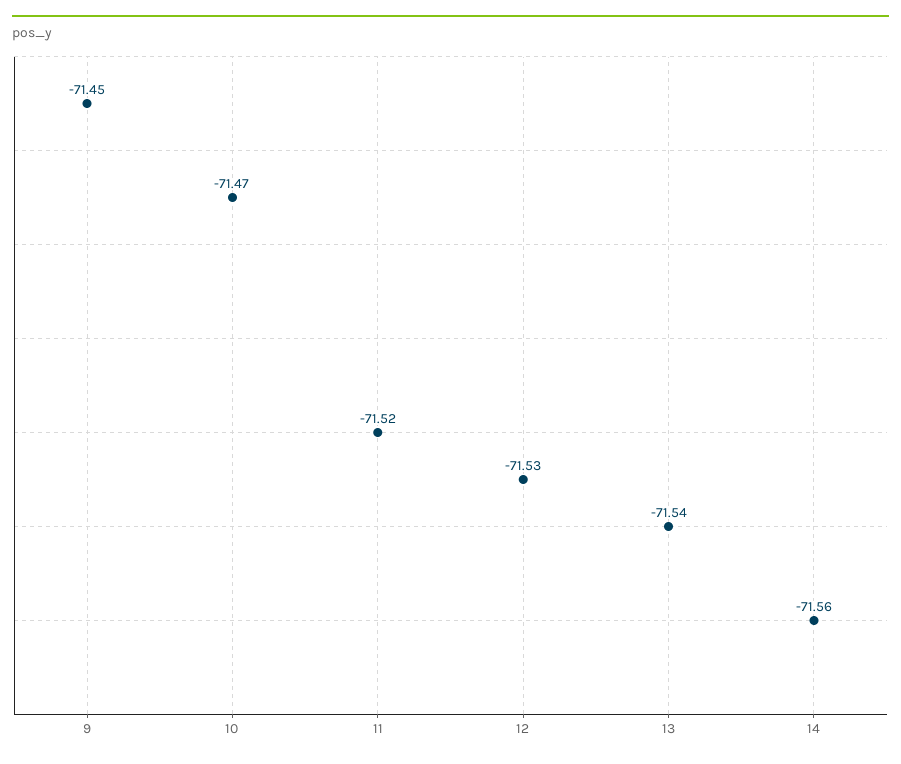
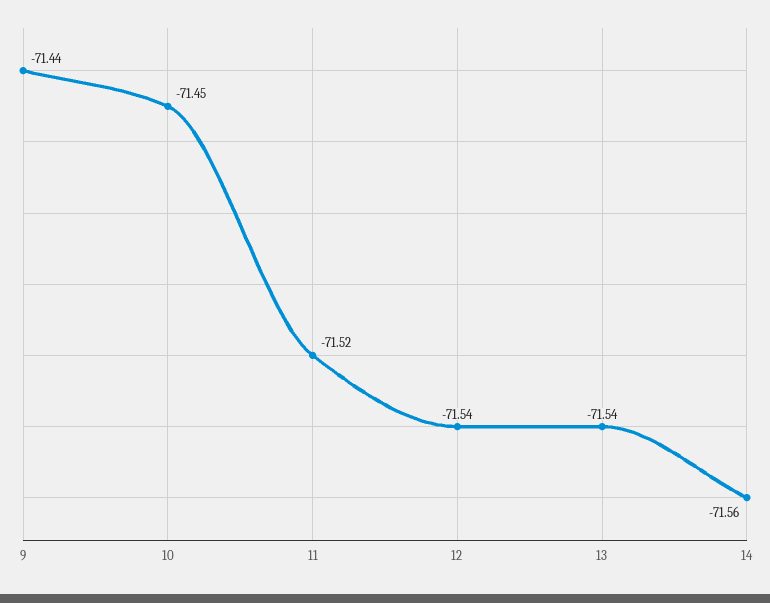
9: -71.45 -> -71.44
10: -71.47 -> -71.45
12: -71.53 -> -71.54

